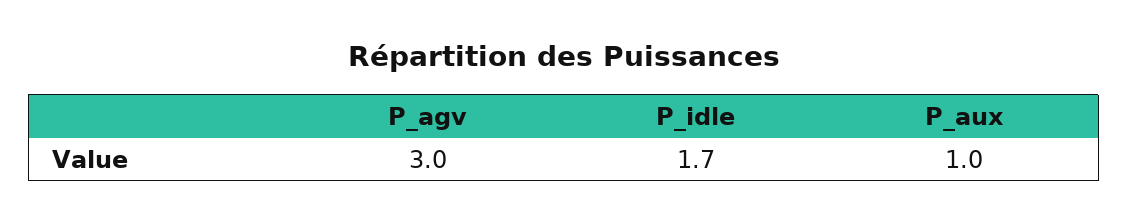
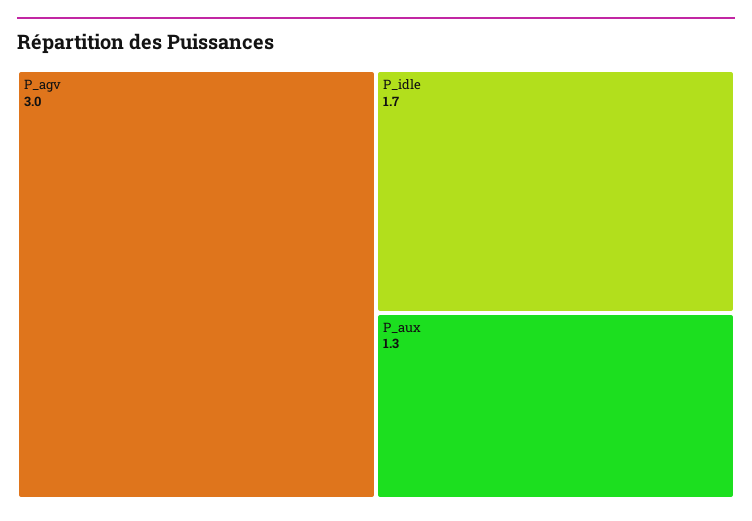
P_aux: 1 -> 1.3

